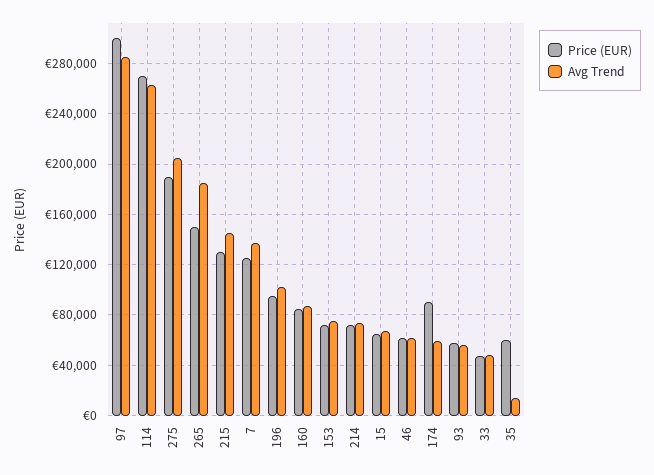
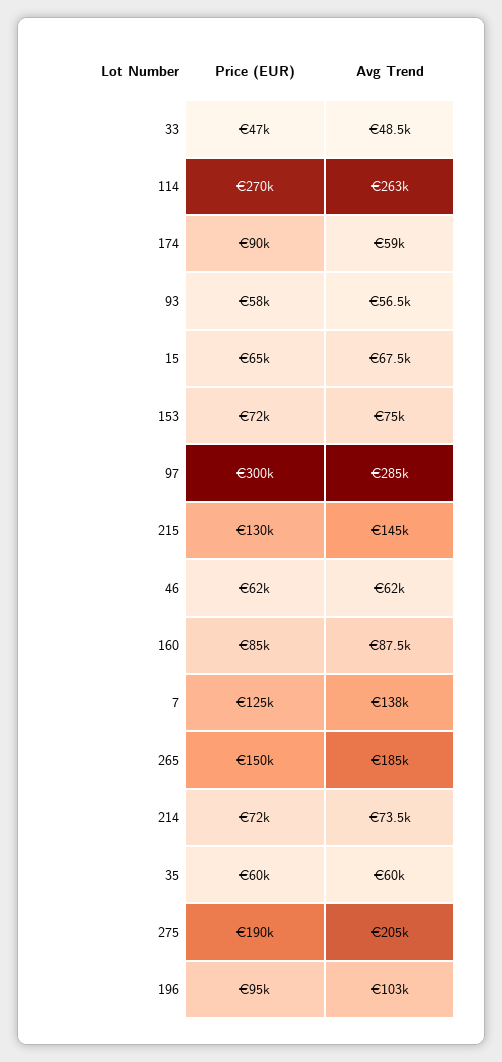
Avg Trend, 35: 15000 -> 60000

